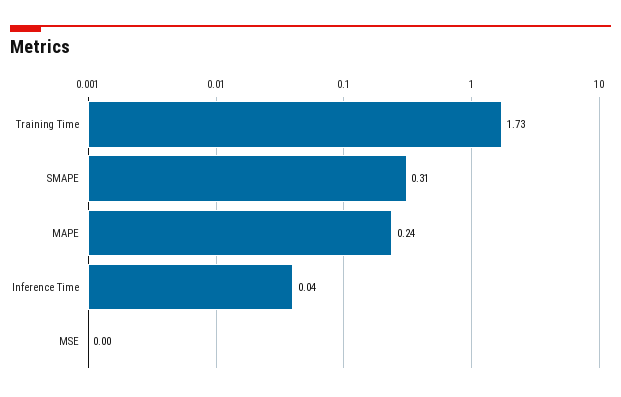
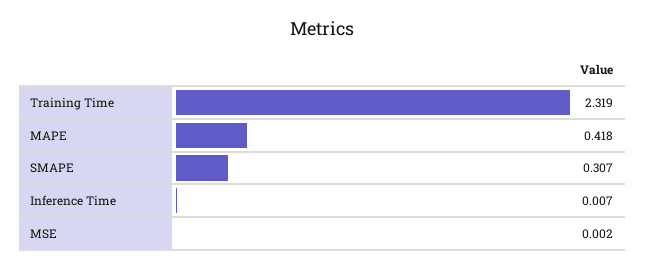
Training Time: 1.73 -> 2.319
MAPE: 0.24 -> 0.418
Inference Time: 0.04 -> 0.007

